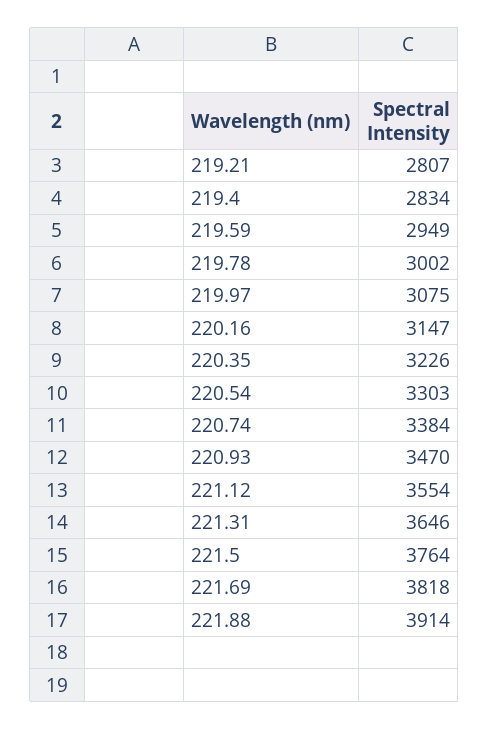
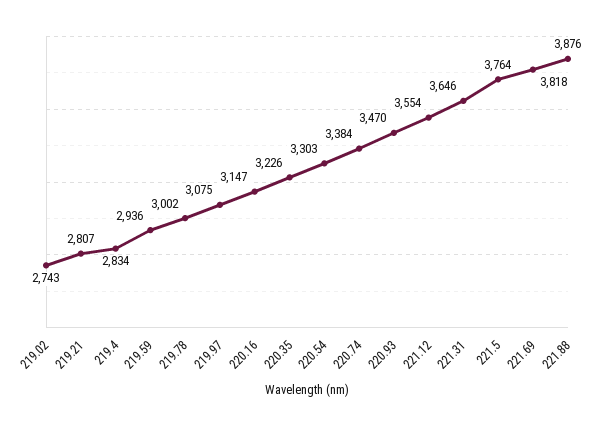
219.59: 2949 -> 2936
221.88: 3914 -> 3876
219.02: none -> 2743

